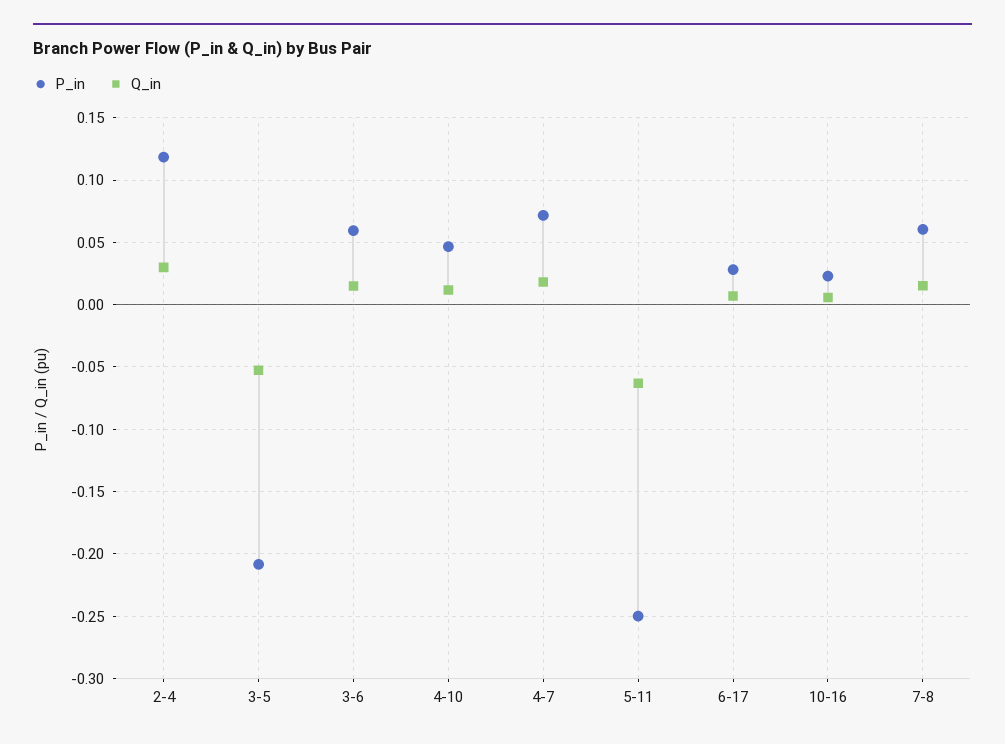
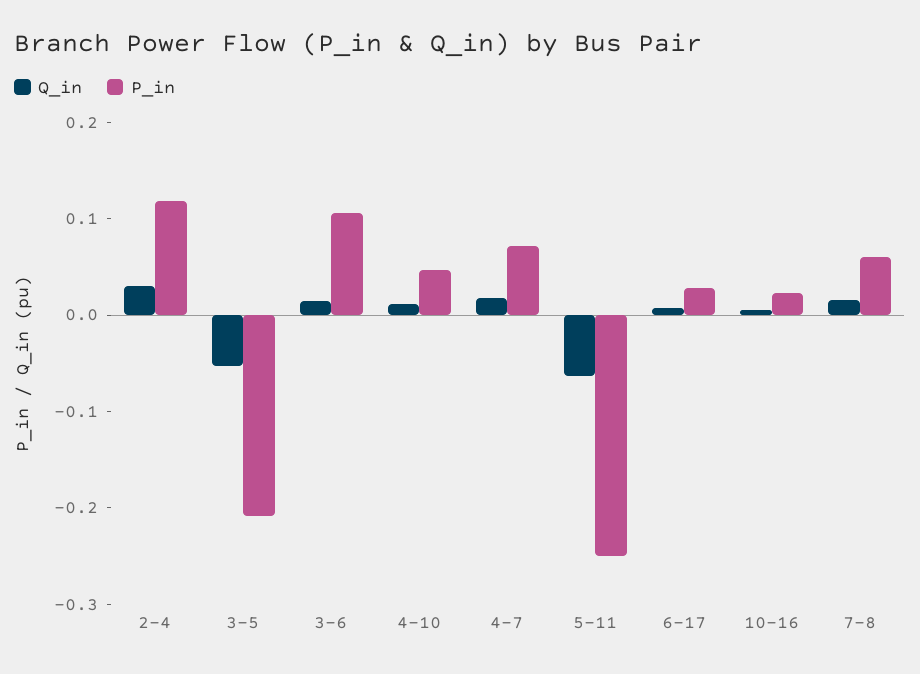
P_in, 3-6: 0.06 -> 0.1

